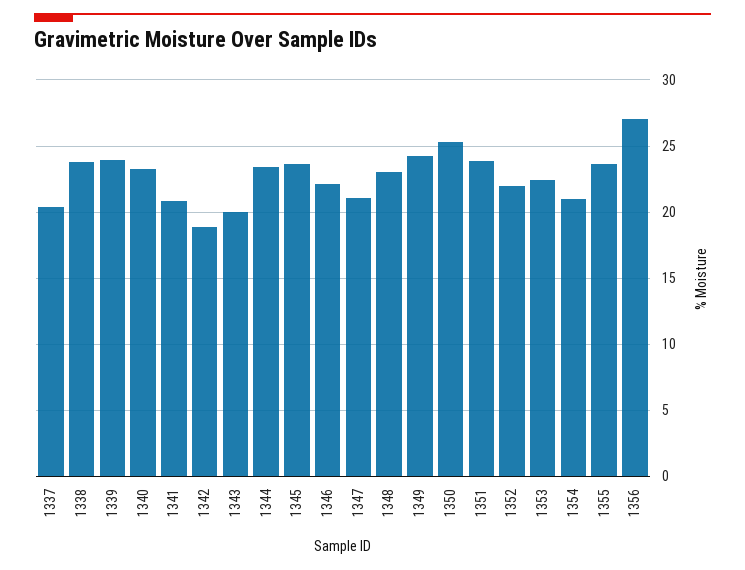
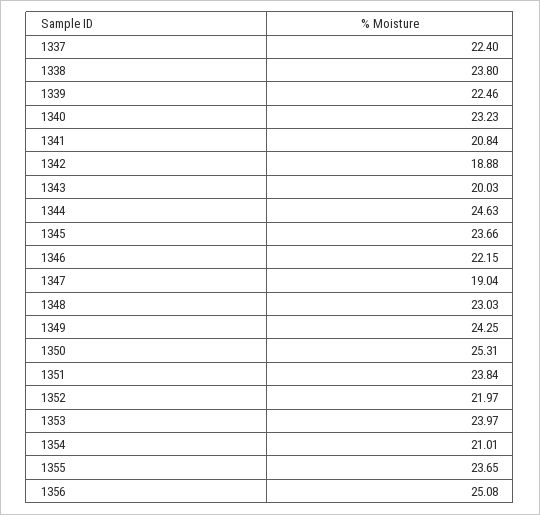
1337: 20.5 -> 22.4
1339: 24 -> 22.46
1344: 23.5 -> 24.63
1347: 21 -> 19.04
1353: 22.5 -> 23.97
1356: 27 -> 25.08

